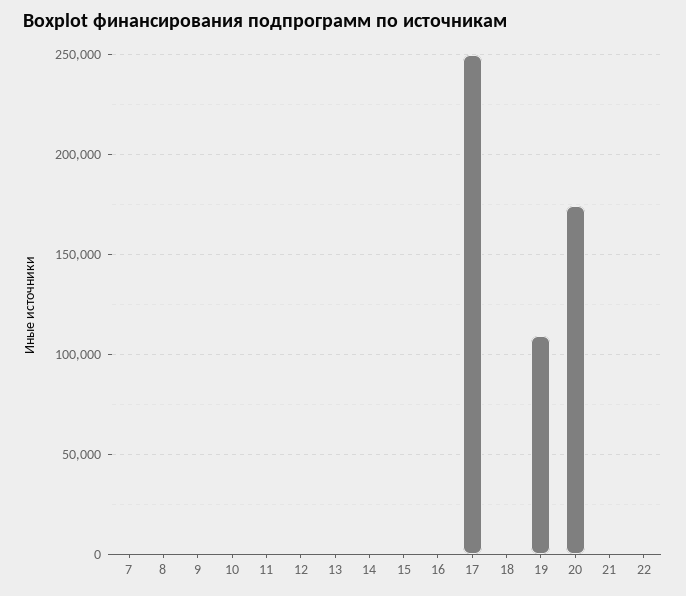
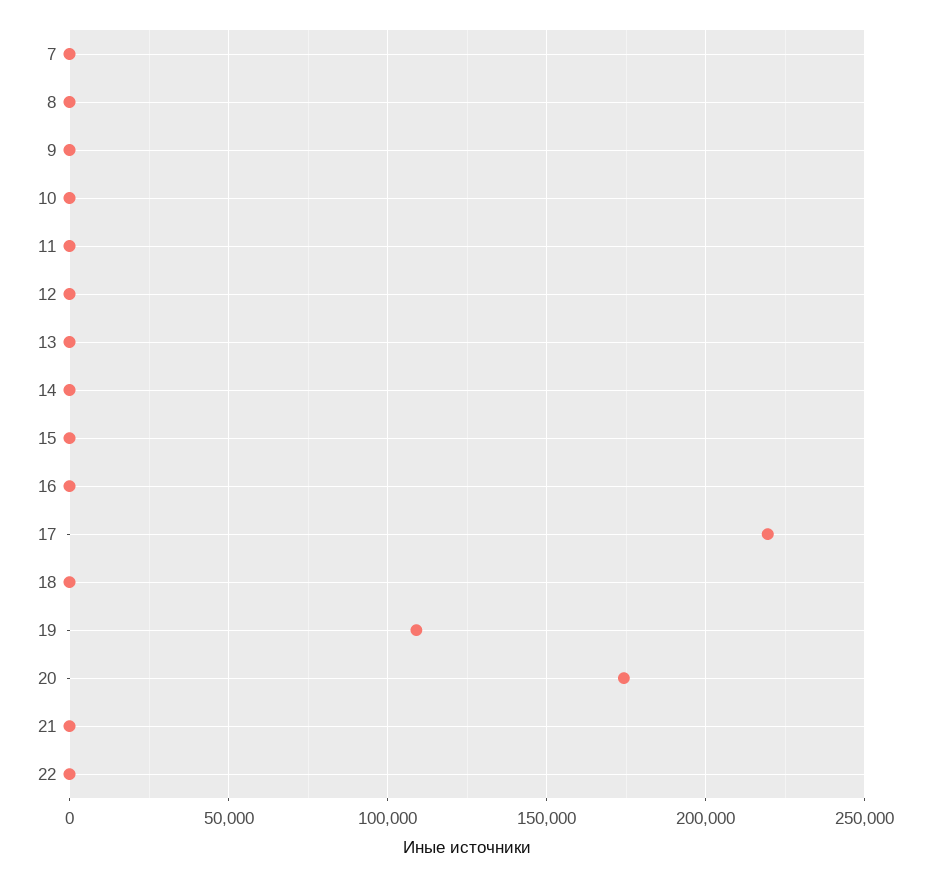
17: 250000 -> 220000

